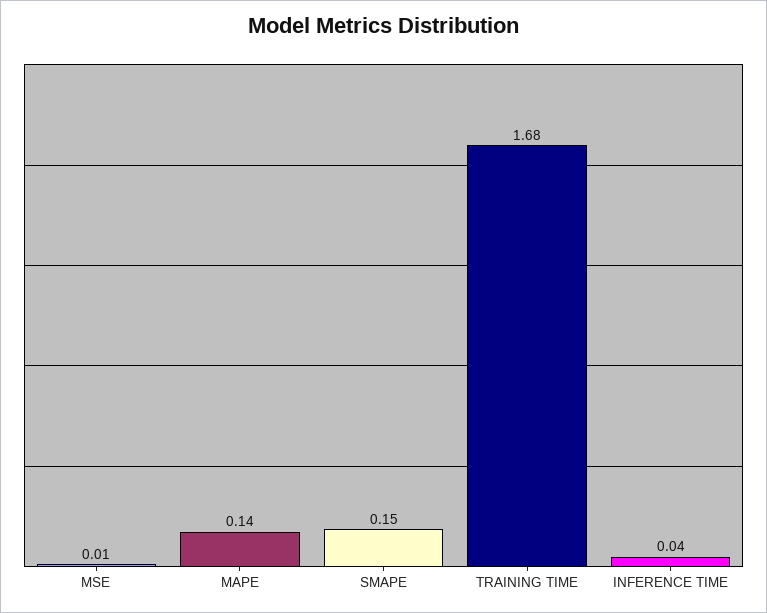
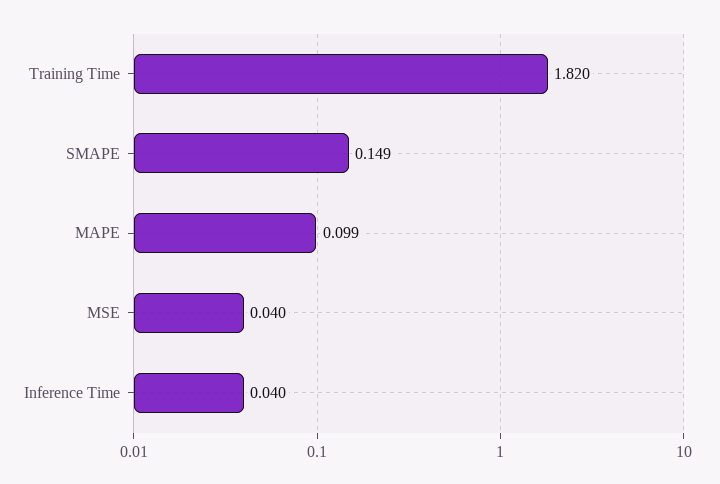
MSE: 0.01 -> 0.04
MAPE: 0.14 -> 0.099
TRAINING TIME: 1.68 -> 1.82

